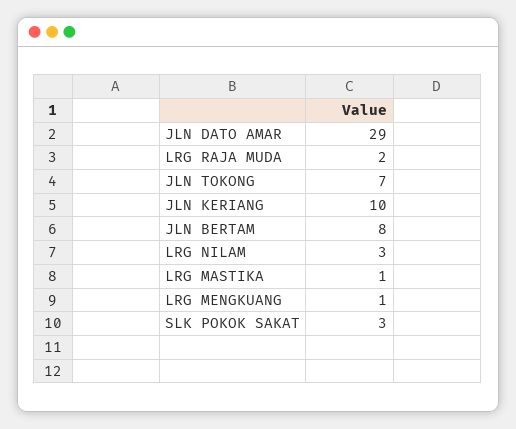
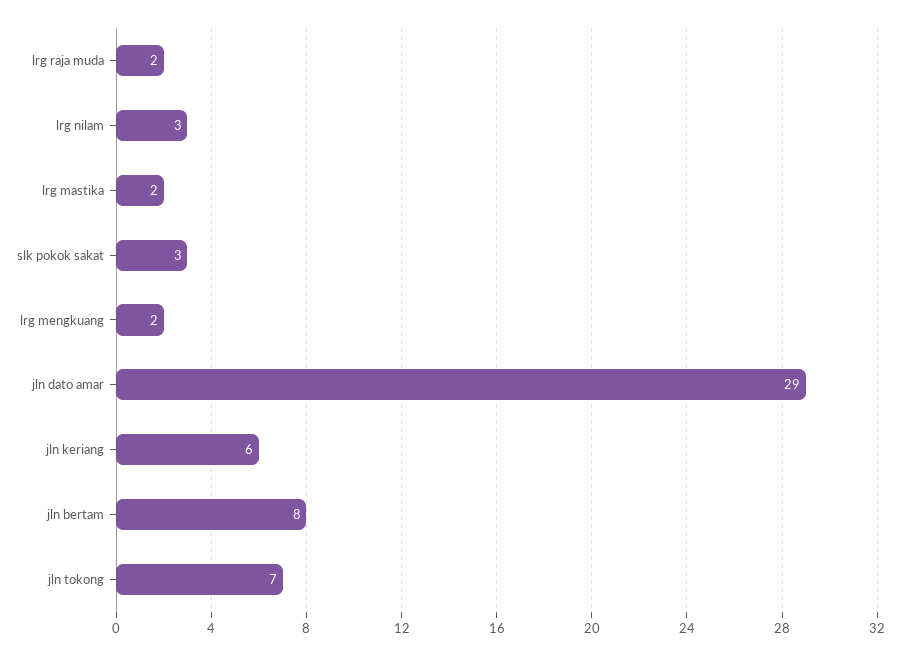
JLN KERIANG: 10 -> 6
LRG MASTIKA: 1 -> 2
LRG MENGKUANG: 1 -> 2

